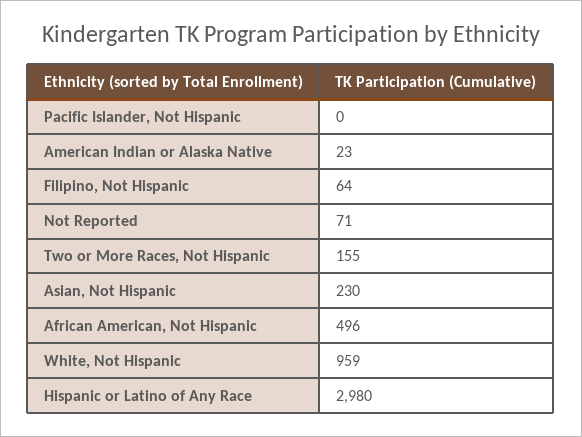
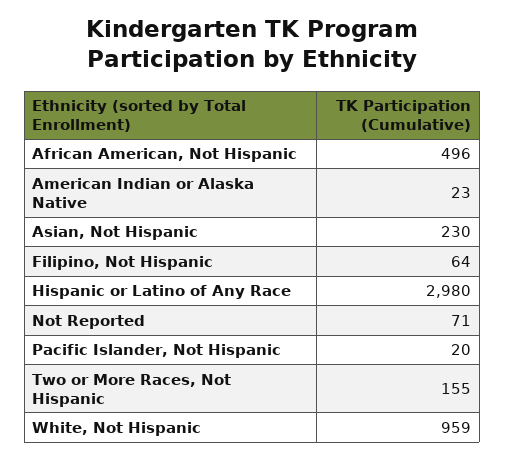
Pacific Islander, Not Hispanic: 0 -> 20

